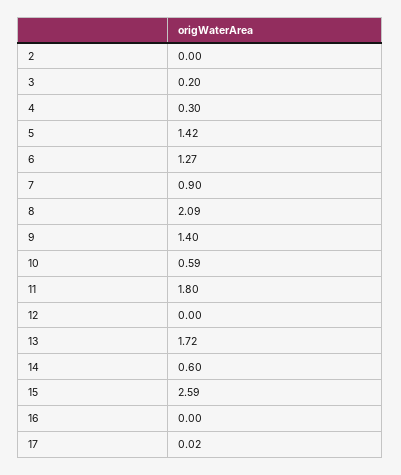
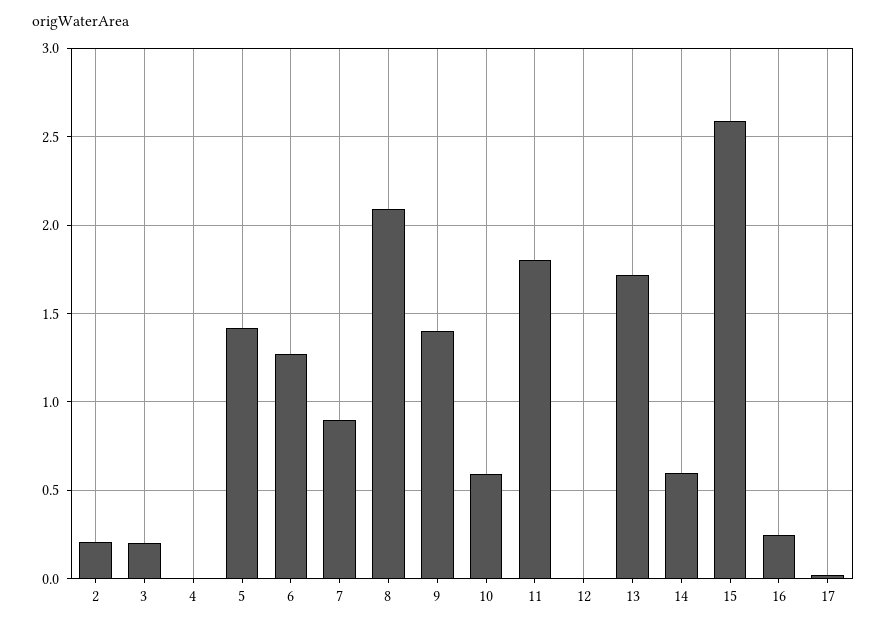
2: 0 -> 0.2
4: 0.3 -> 0
16: 0 -> 0.25

